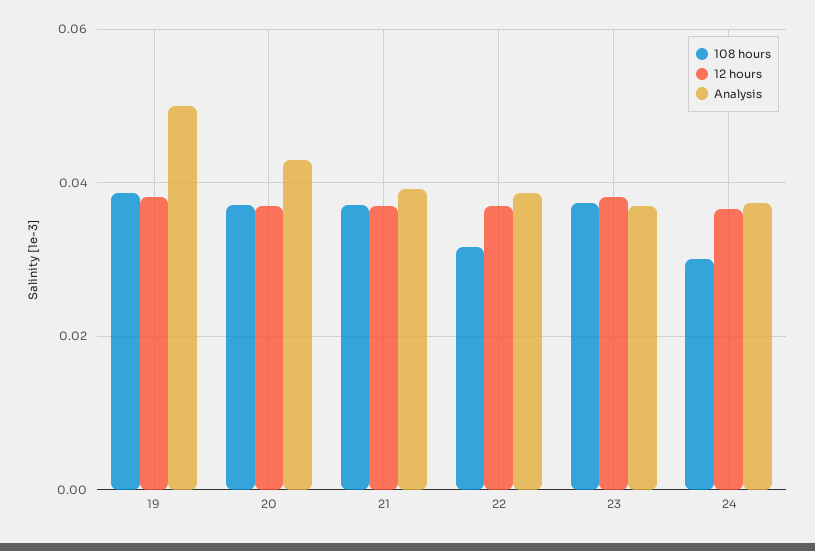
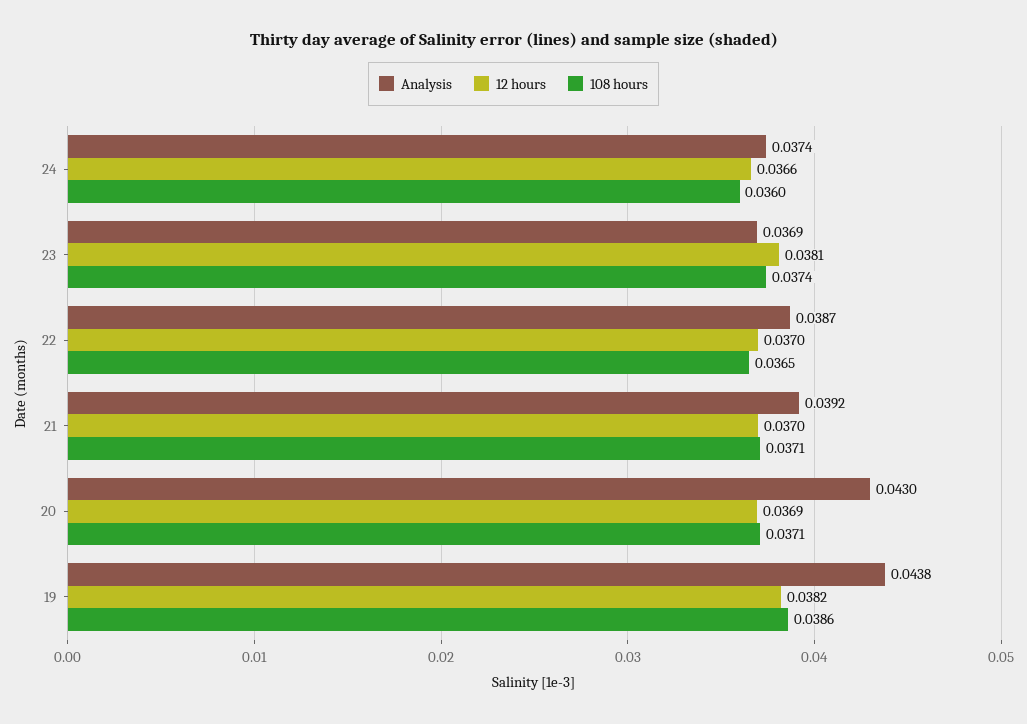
Analysis, 19: 0.05 -> 0.0438
108 hours, 22: 0.032 -> 0.0365
108 hours, 24: 0.03 -> 0.036

